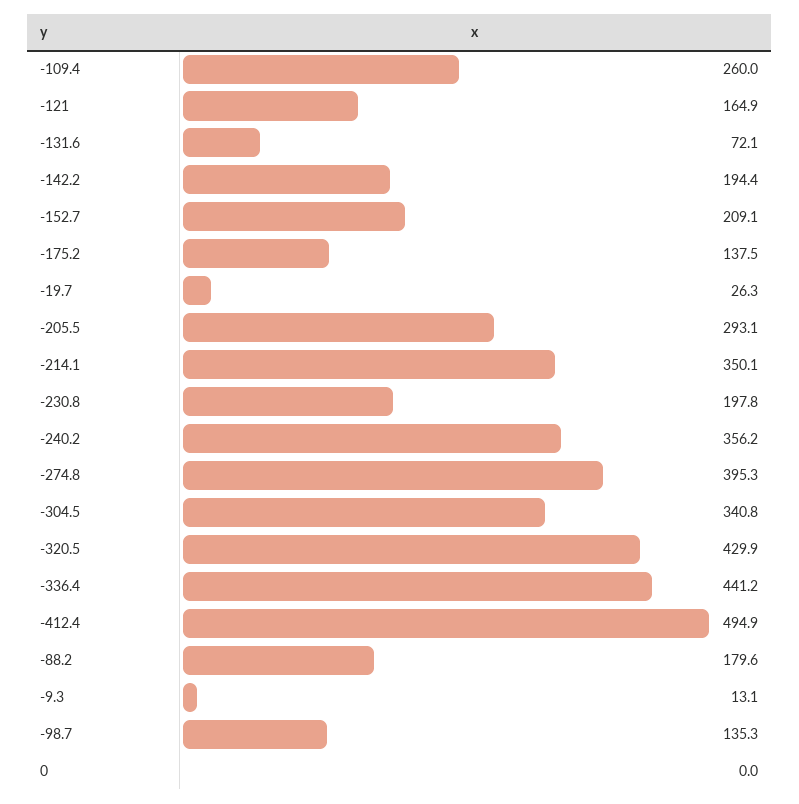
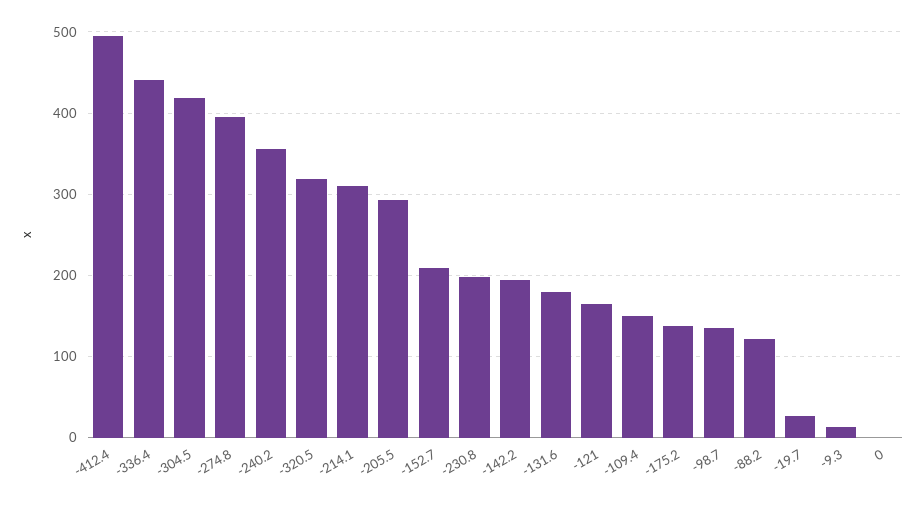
-109.4: 260 -> 150
-131.6: 72.1 -> 180
-214.1: 350.1 -> 310
-304.5: 340.8 -> 420
-320.5: 429.9 -> 320
-88.2: 179.6 -> 120

